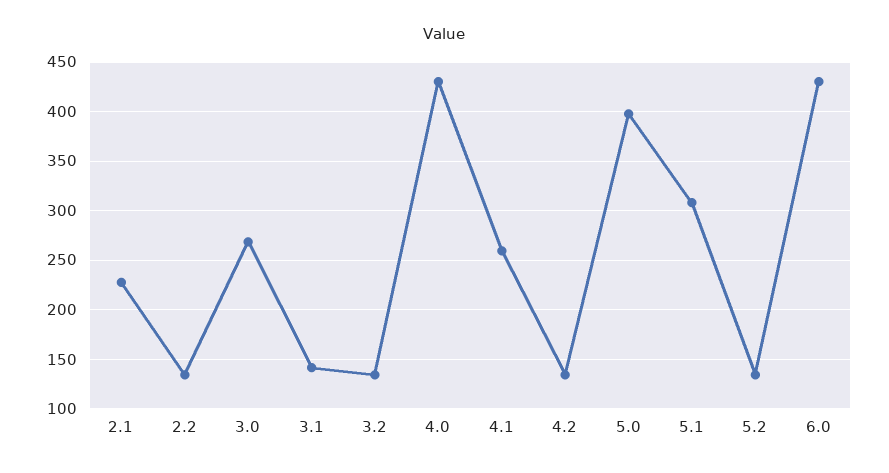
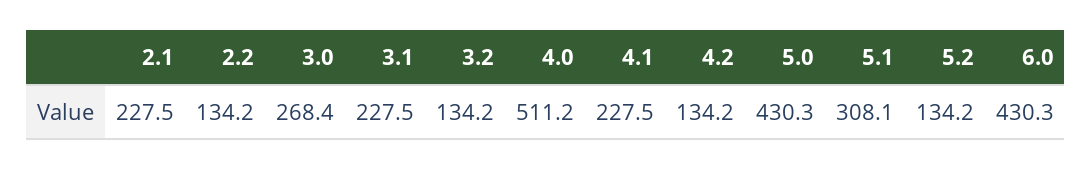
3.1: 140 -> 227.5
4.0: 430 -> 511.2
4.1: 260 -> 227.5
5.0: 400 -> 430.3

